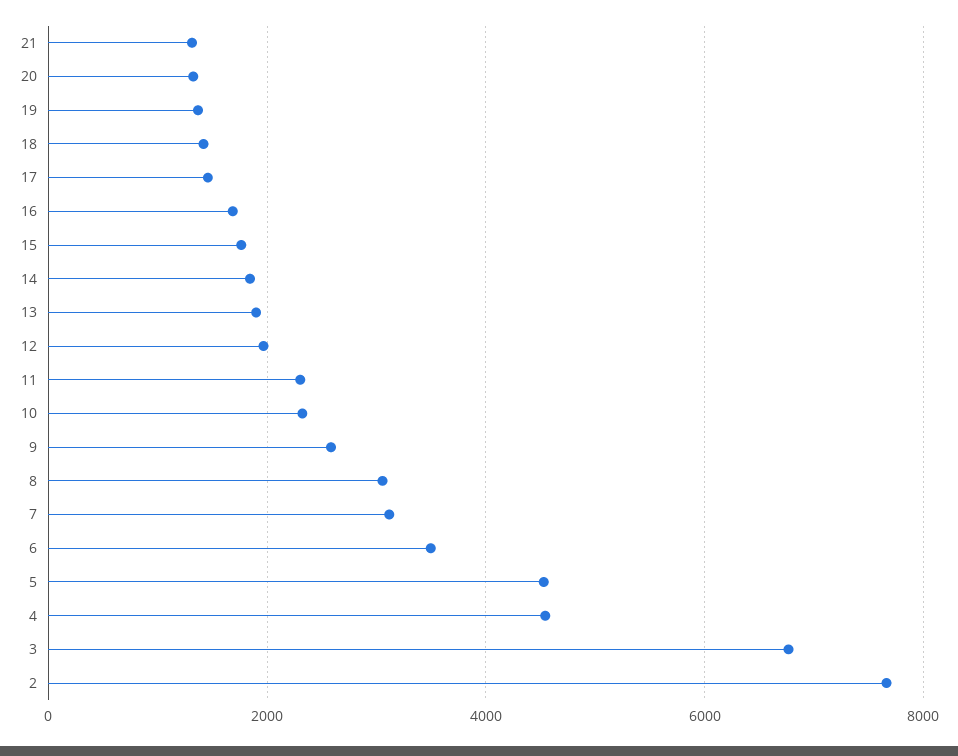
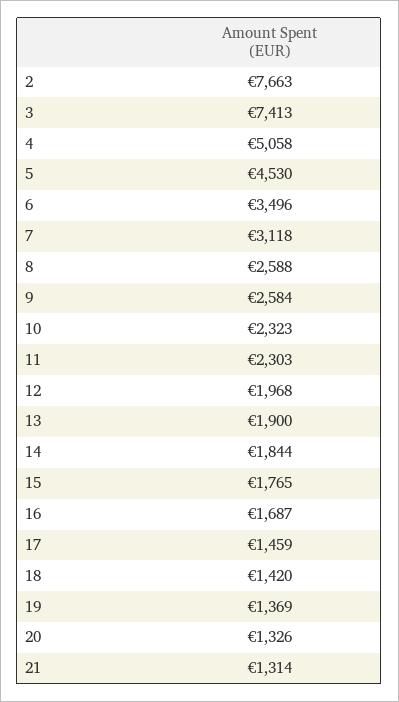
8: 3000 -> 2588
4: 4600 -> 5058
3: 6800 -> 7413

